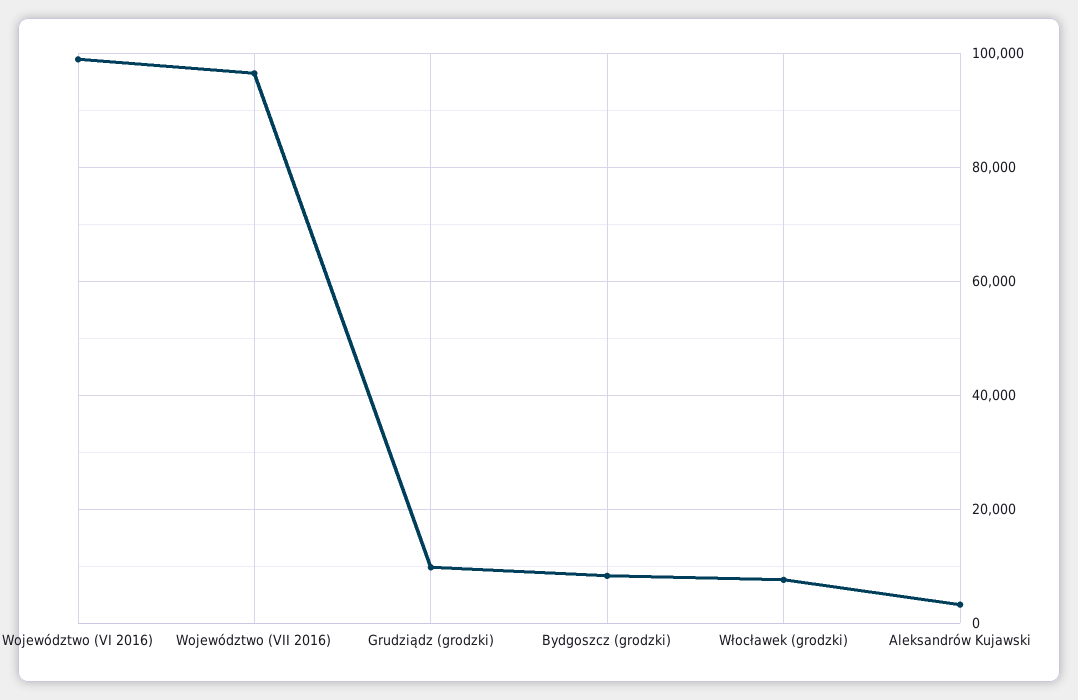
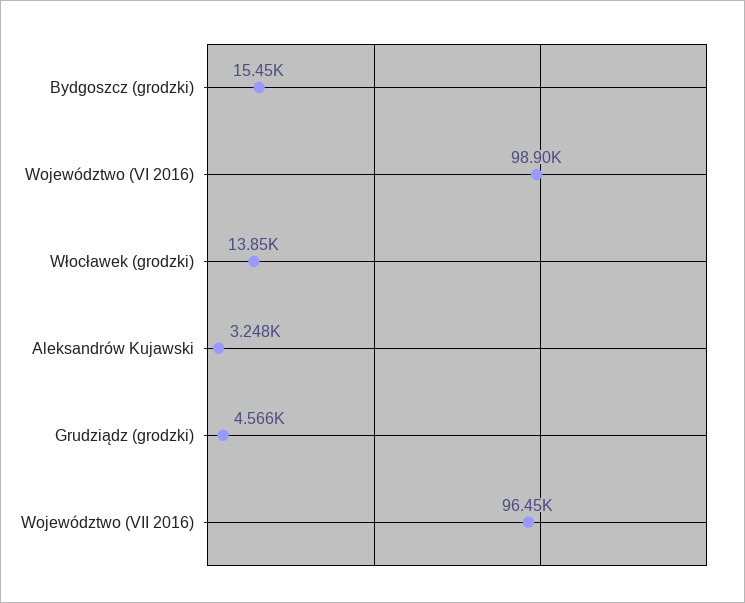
Grudziądz (grodzki): 10000 -> 4566
Bydgoszcz (grodzki): 8000 -> 15450
Włocławek (grodzki): 8000 -> 13850

